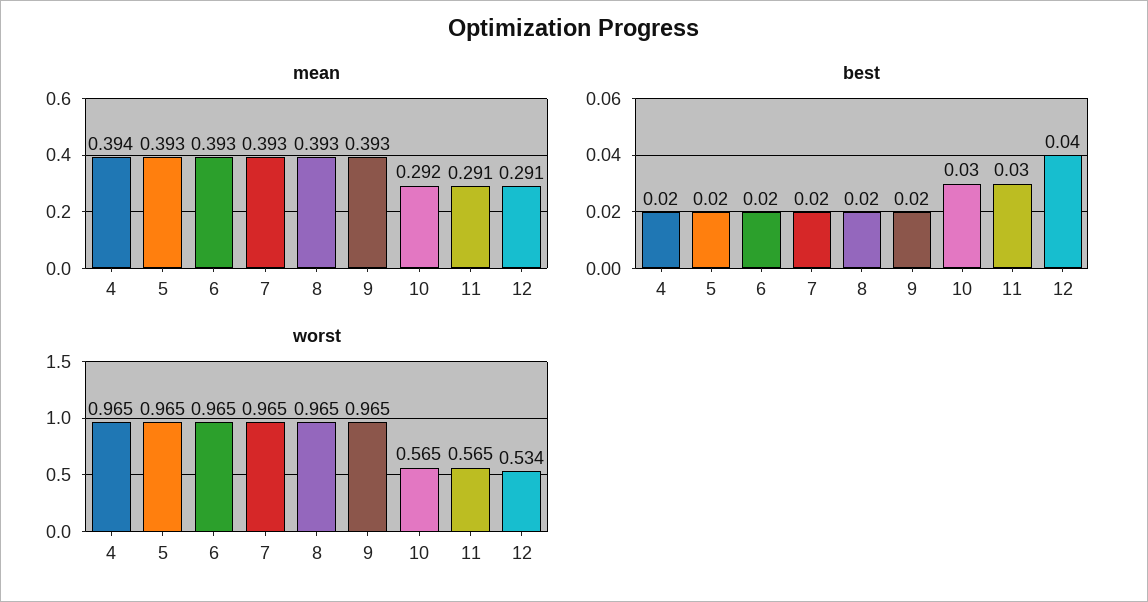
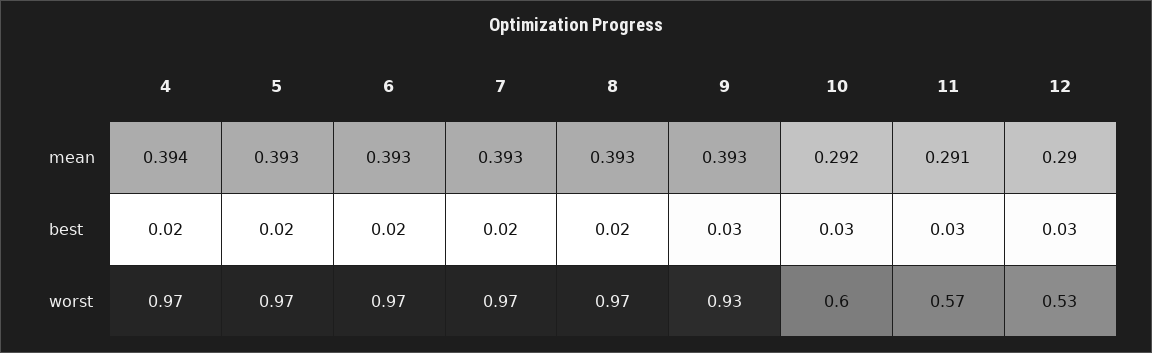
mean, 12: 0.291 -> 0.29
best, 9: 0.02 -> 0.03
best, 12: 0.04 -> 0.03
worst, 9: 0.965 -> 0.93
worst, 10: 0.565 -> 0.6

